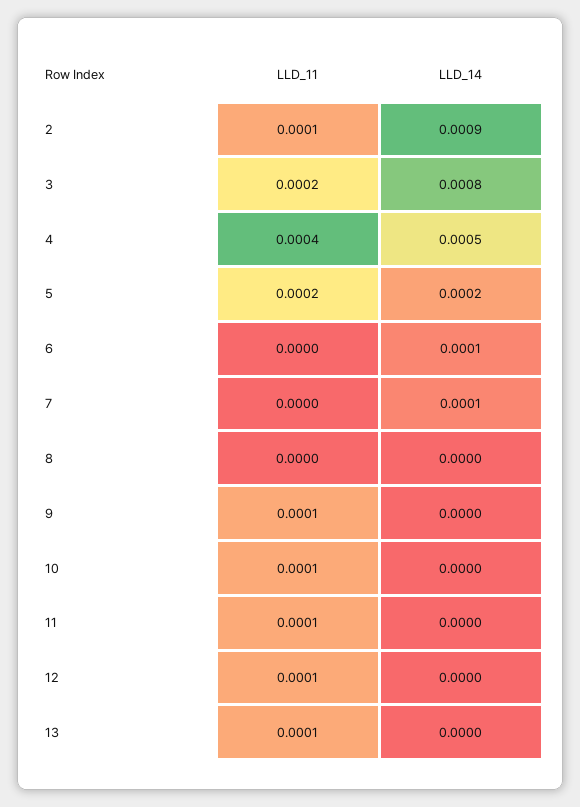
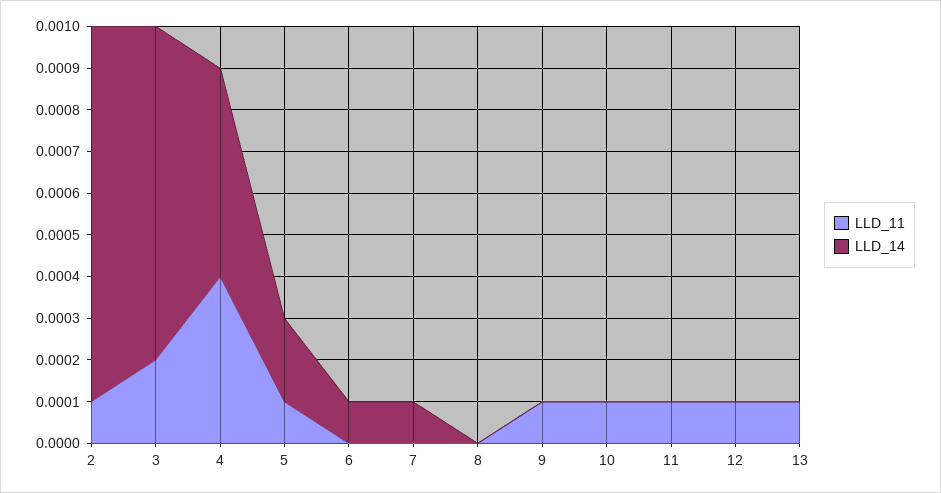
LLD_11, 5: 0.0002 -> 0.0001

